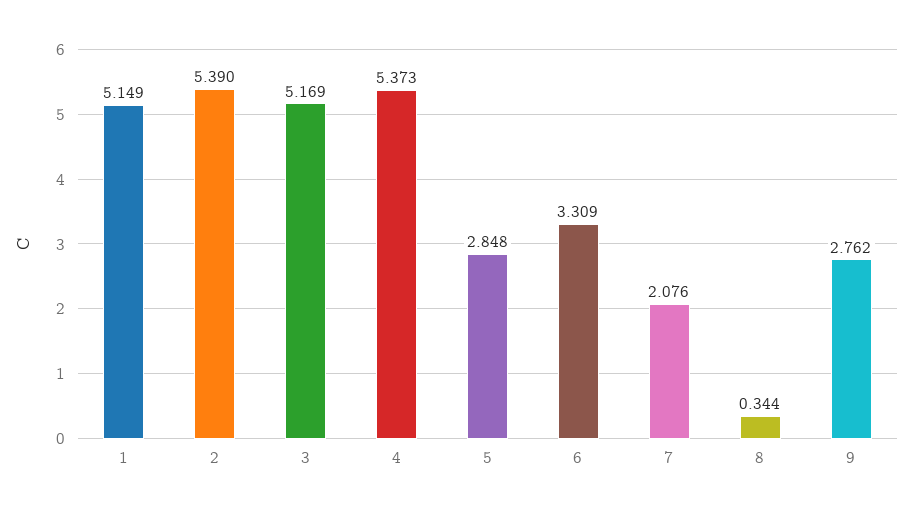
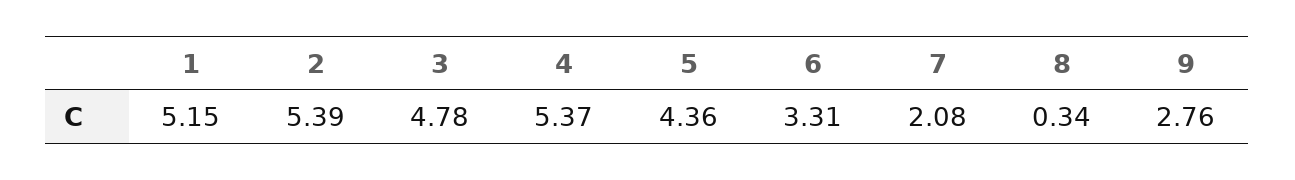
3: 5.169 -> 4.78
5: 2.848 -> 4.36

